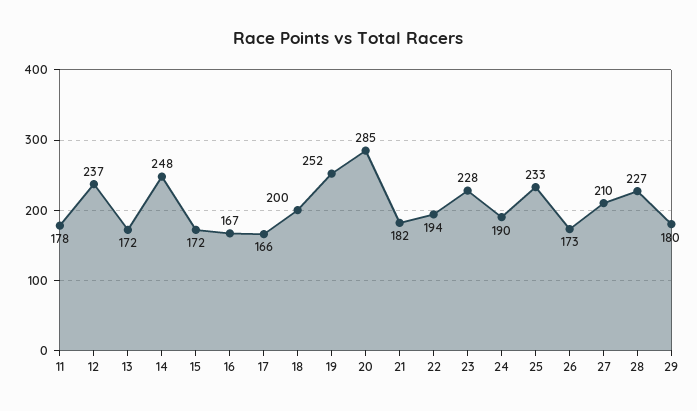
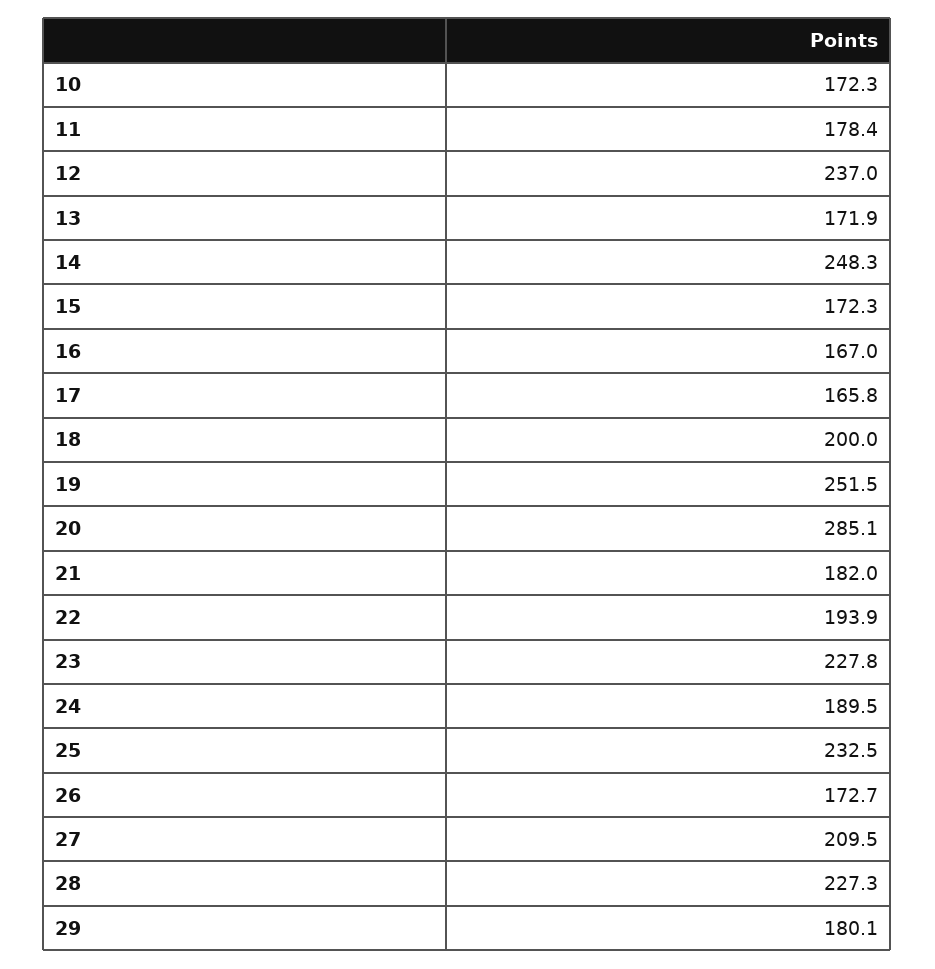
10: none -> 172.3

